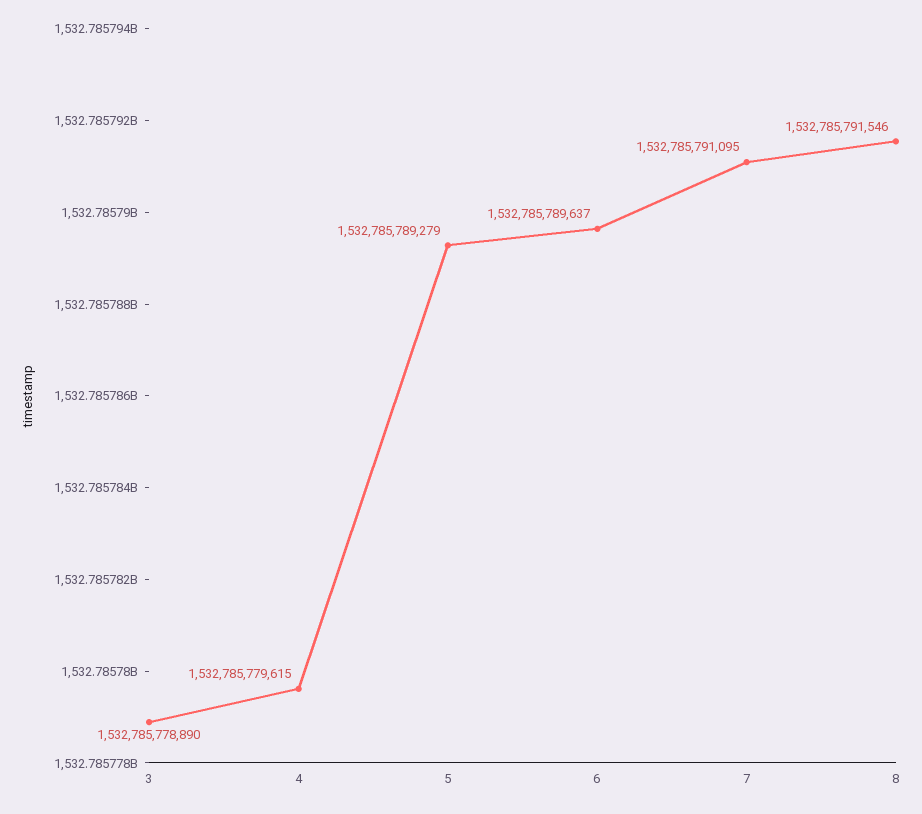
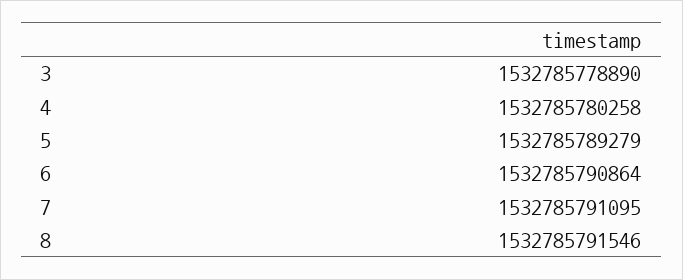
4: 1532785779615 -> 1532785780258
6: 1532785789637 -> 1532785790864

